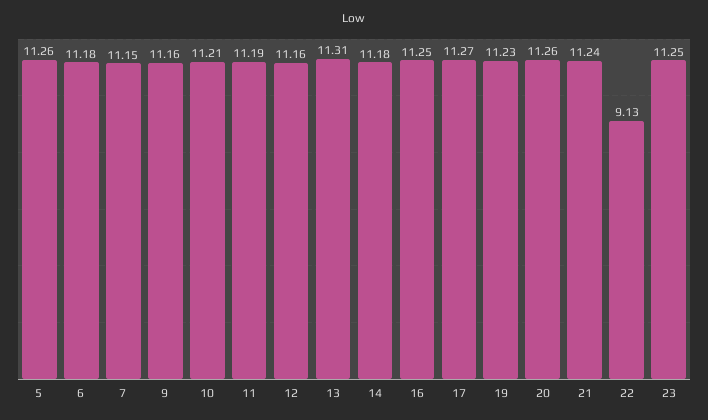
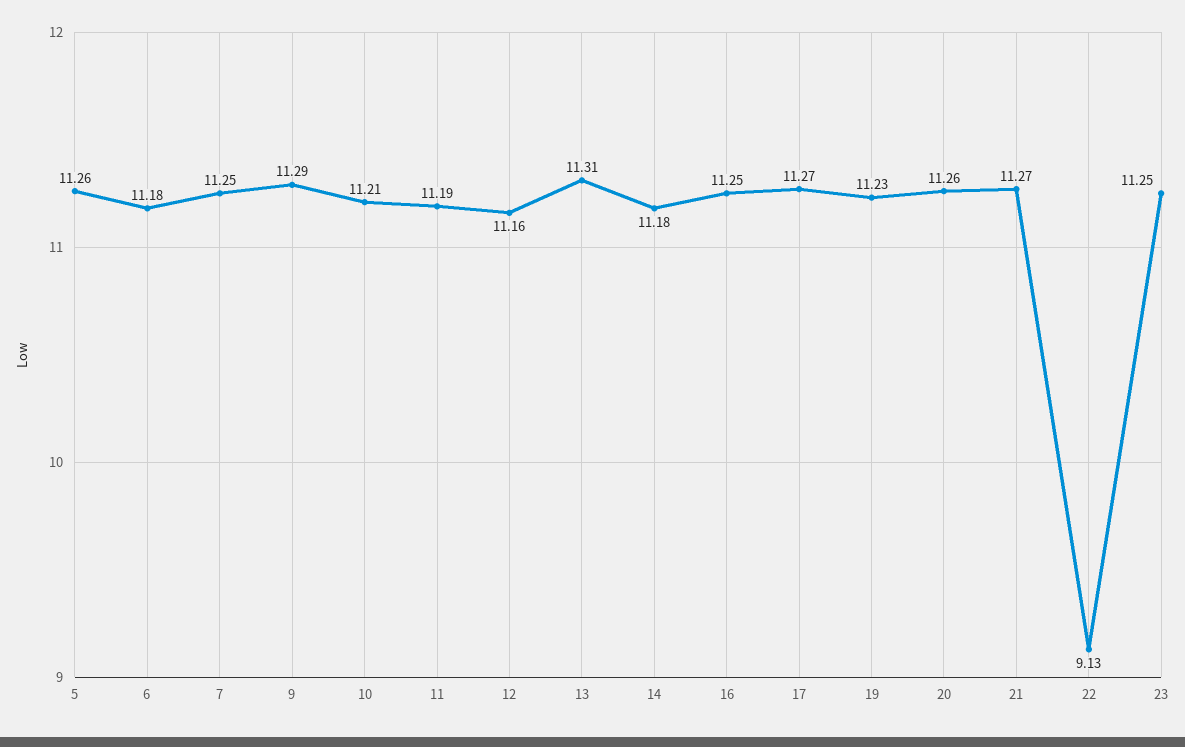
7: 11.15 -> 11.25
9: 11.16 -> 11.29
21: 11.24 -> 11.27

